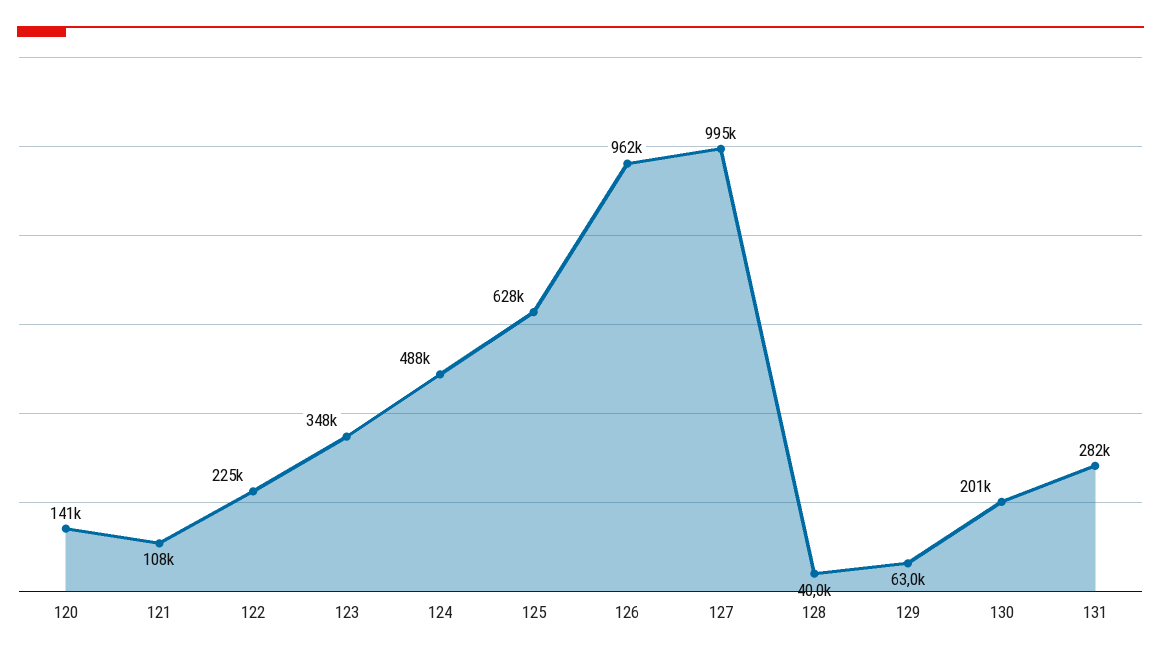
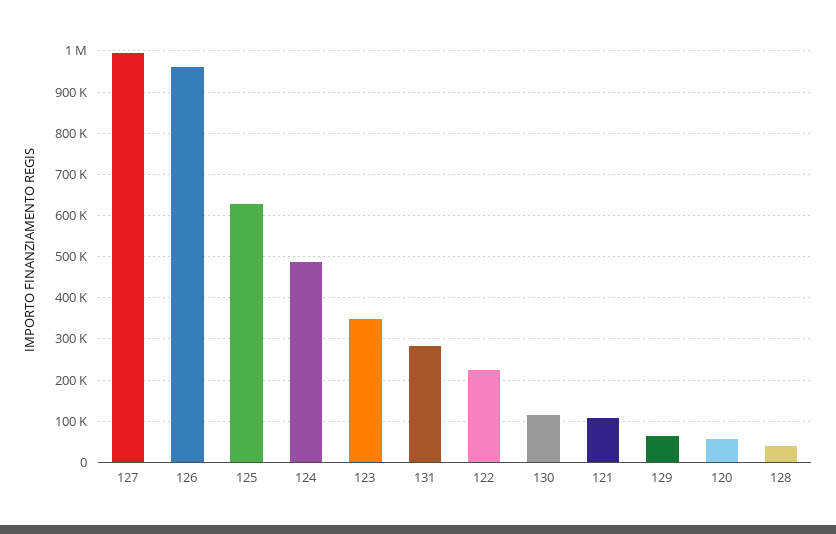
120: 141000 -> 60000
130: 201000 -> 120000

